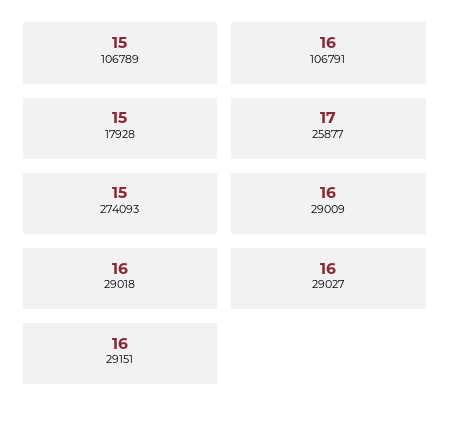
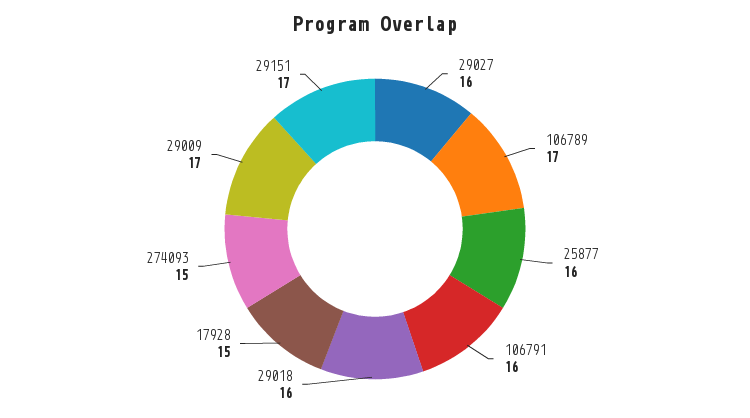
106789: 15 -> 17
25877: 17 -> 16
29009: 16 -> 17
29151: 16 -> 17

